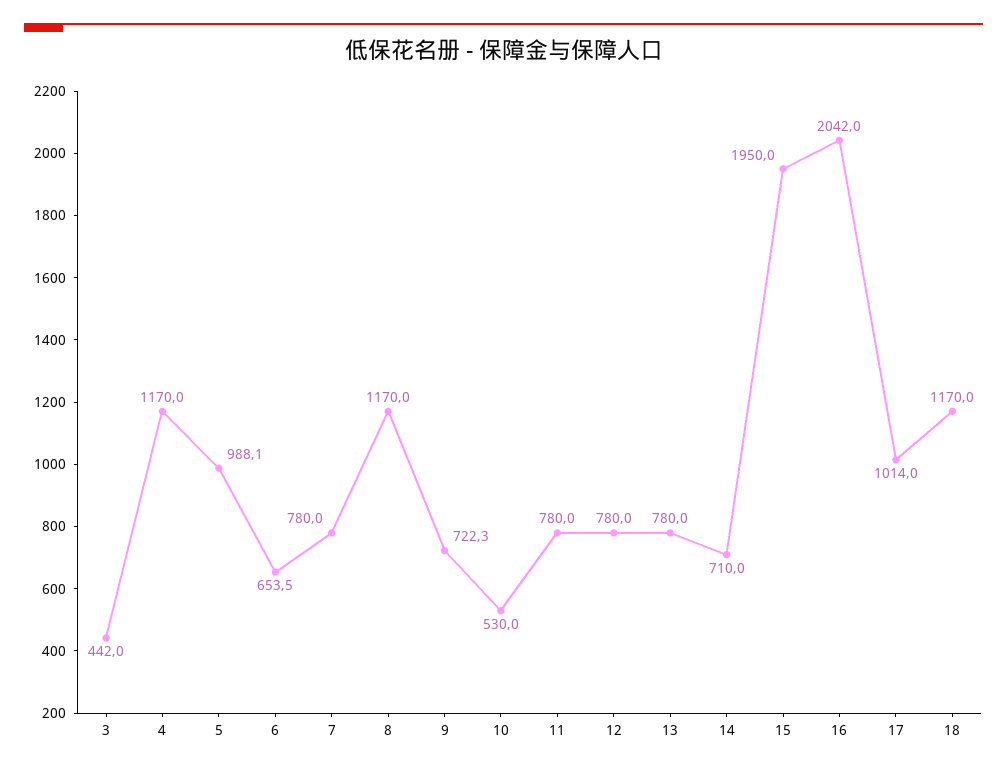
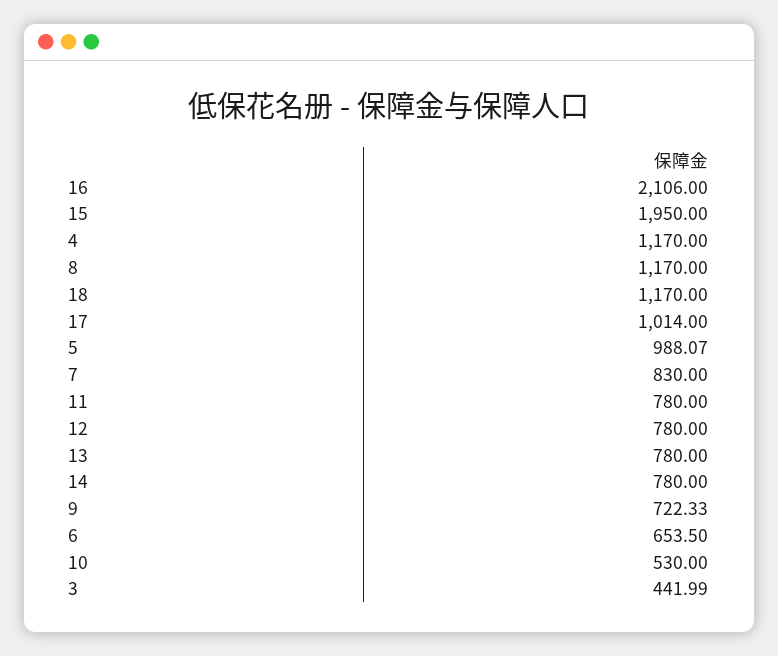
7: 780 -> 830
14: 710 -> 780
16: 2042 -> 2106

